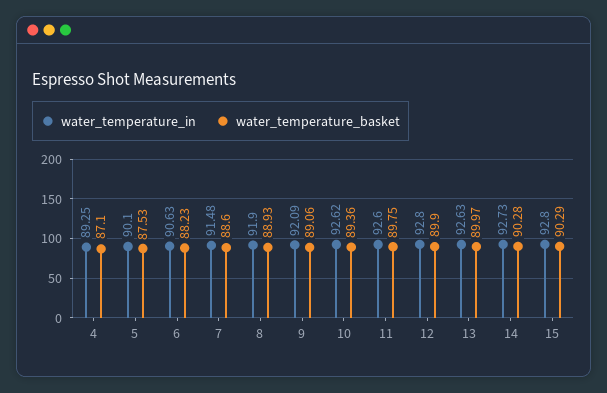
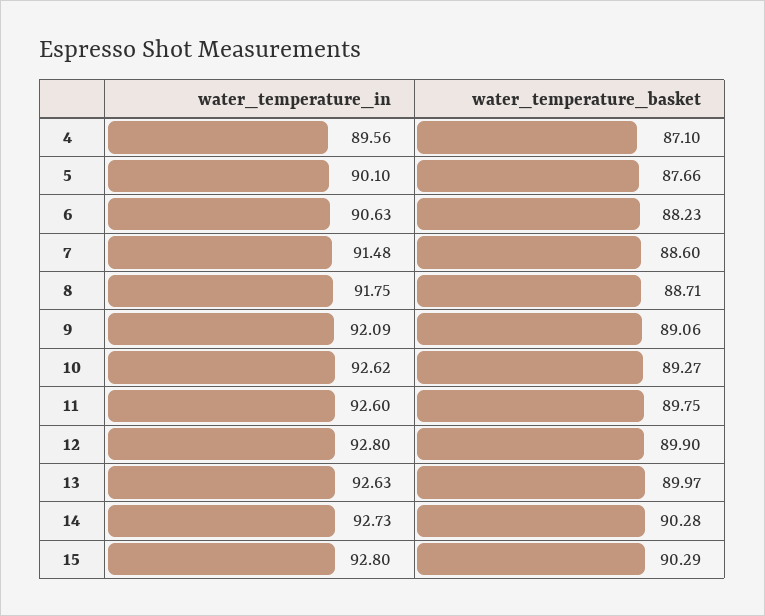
water_temperature_in, 4: 89.25 -> 89.56
water_temperature_basket, 5: 87.53 -> 87.66
water_temperature_in, 8: 91.9 -> 91.75
water_temperature_basket, 8: 88.93 -> 88.71
water_temperature_basket, 10: 89.36 -> 89.27

